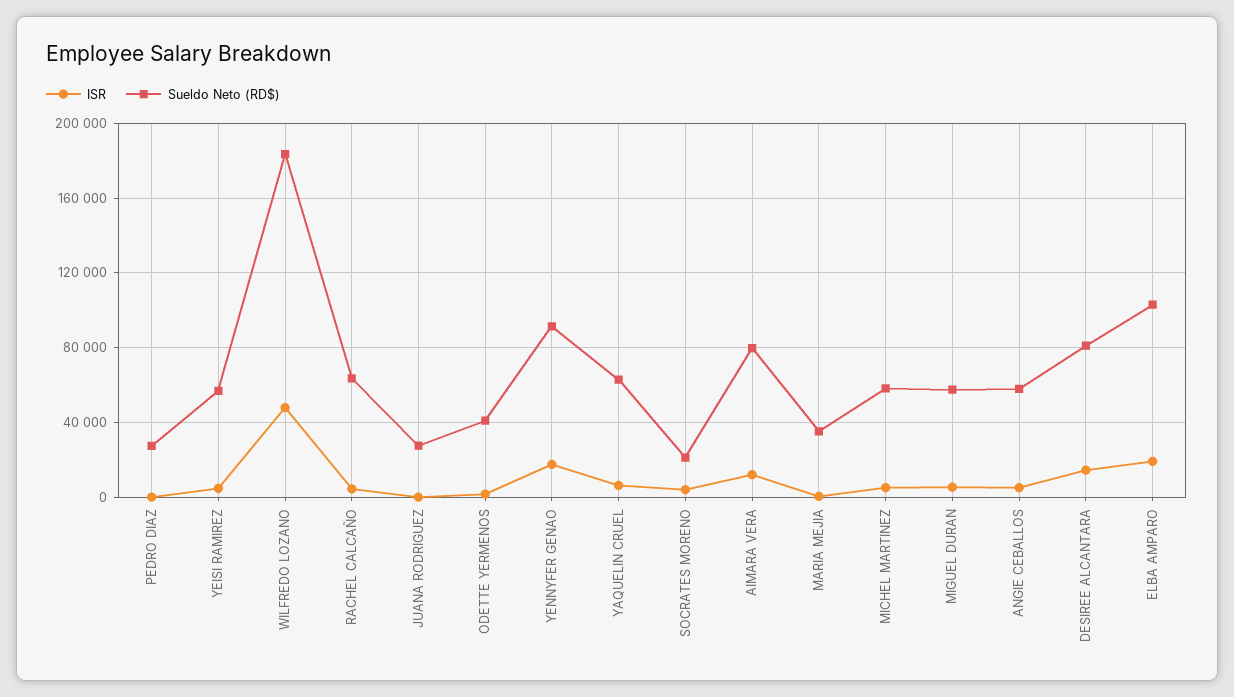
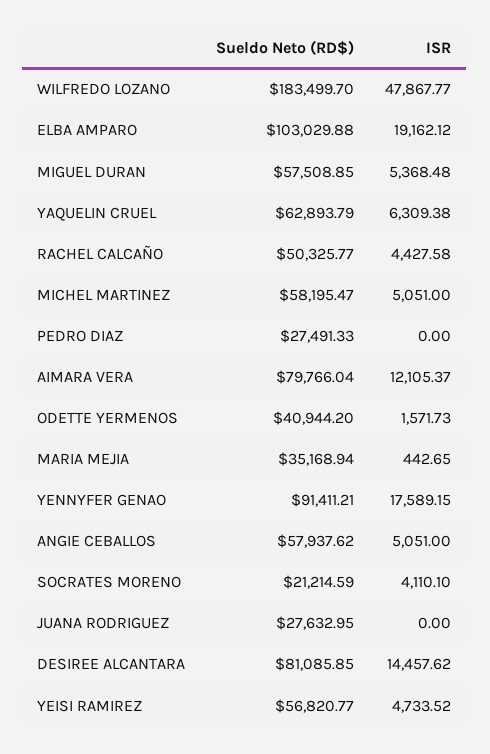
Sueldo Neto (RD$), RACHEL CALCAÑO: 65000 -> 50325.77

